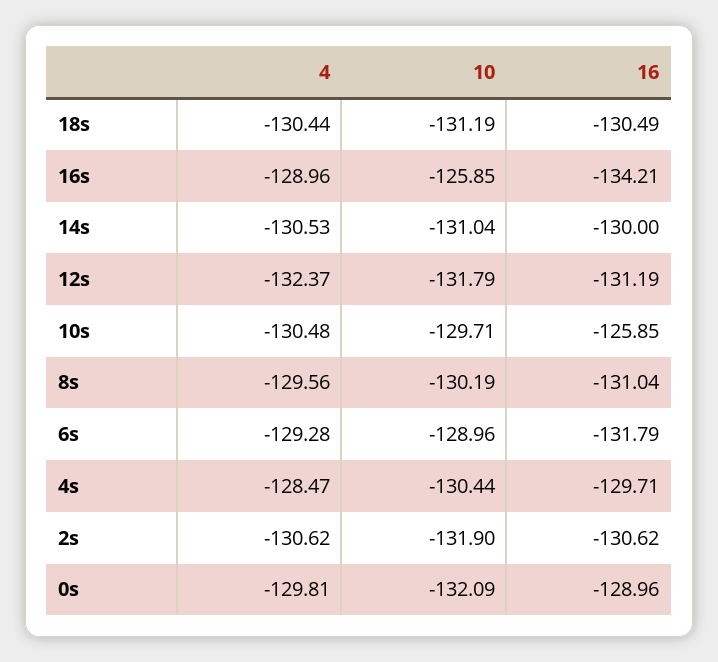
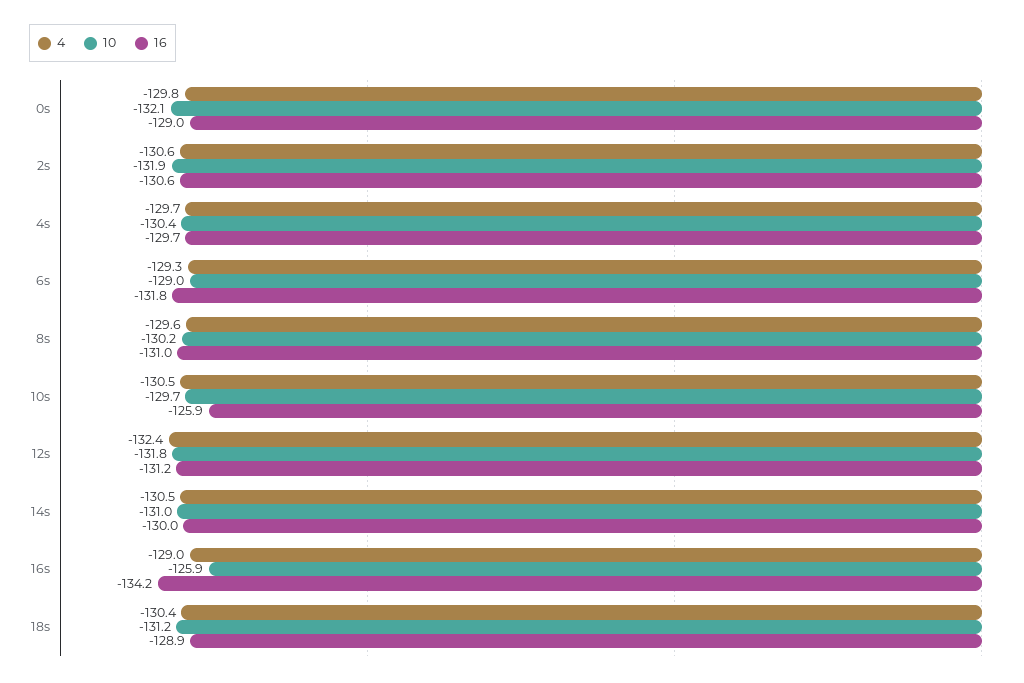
16, 18s: -130.49 -> -128.9
4, 4s: -128.47 -> -129.7

